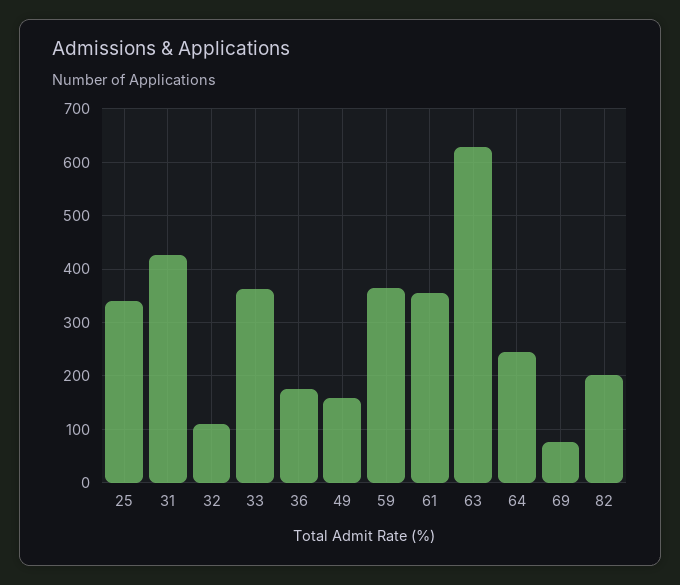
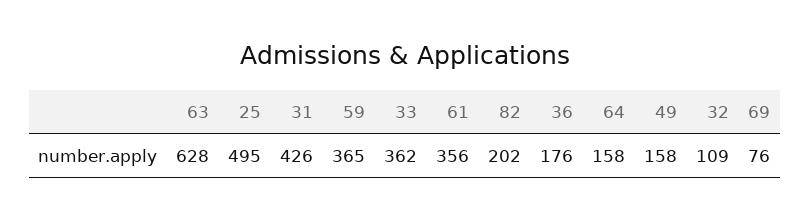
25: 340 -> 495
64: 240 -> 158

